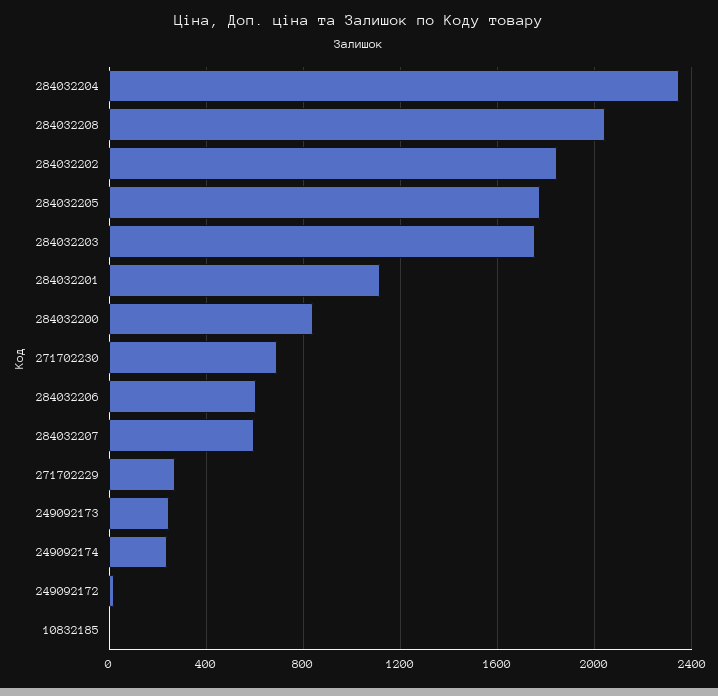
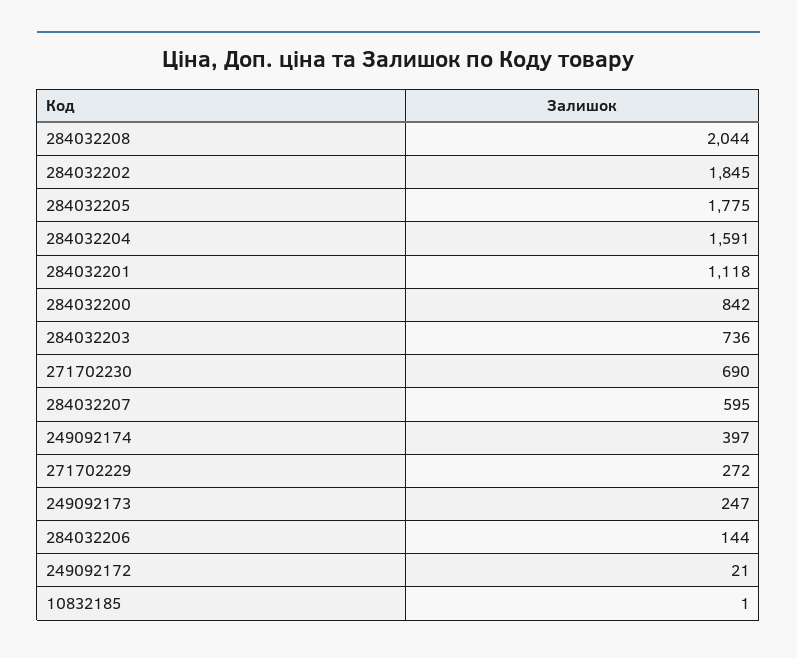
284032204: 2350 -> 1591
284032203: 1750 -> 736
284032206: 600 -> 144
249092174: 250 -> 397

